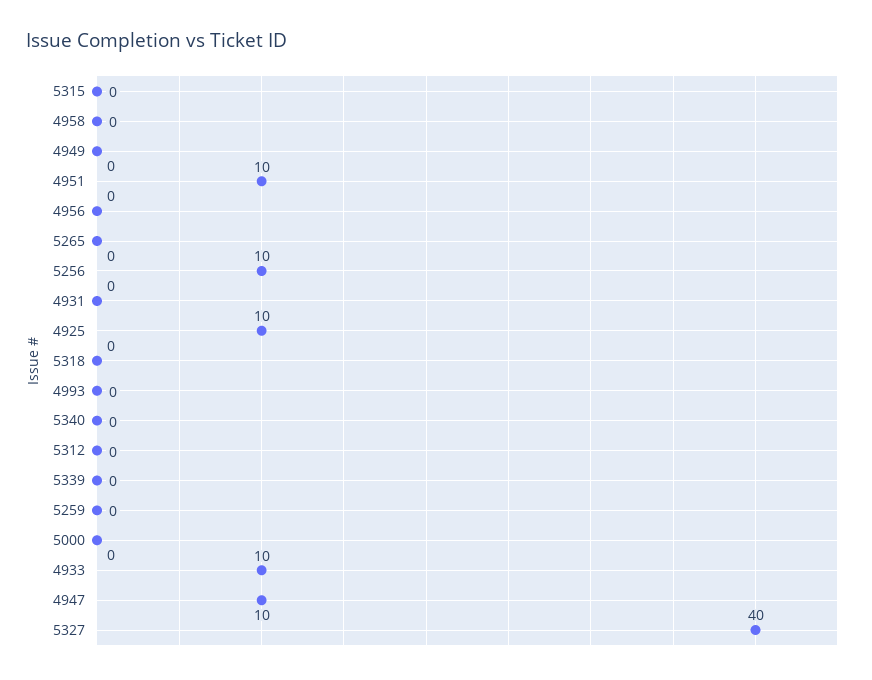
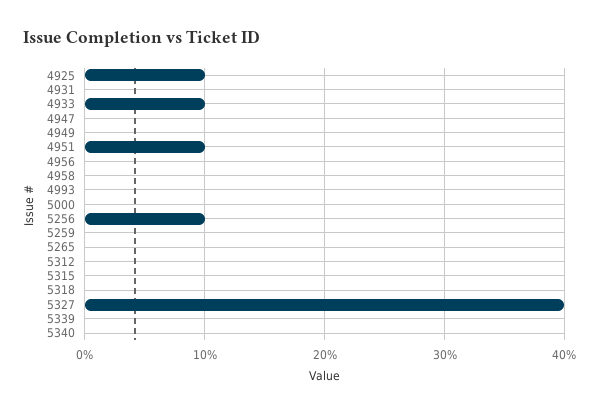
4947: 10 -> 0

